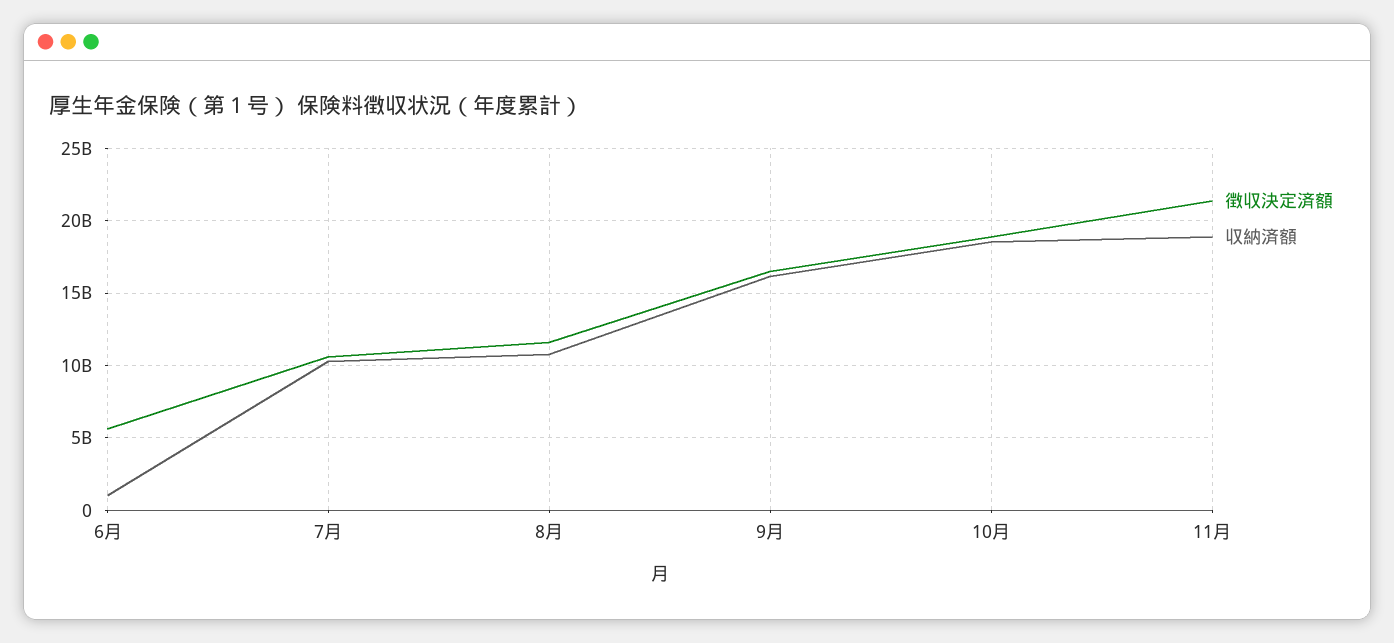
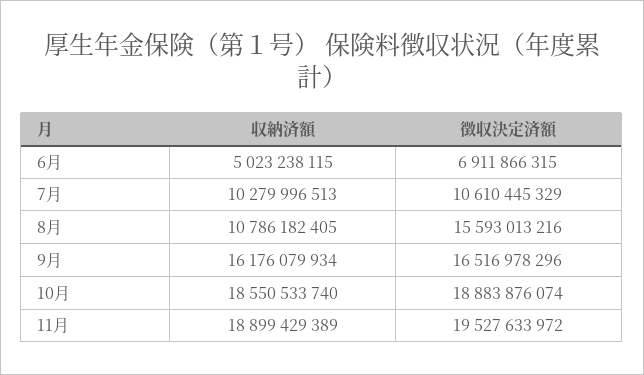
徴収決定済額, 6月: 5500000000 -> 6911866315
収納済額, 6月: 1000000000 -> 5023238115
徴収決定済額, 8月: 11500000000 -> 15593013216
徴収決定済額, 11月: 21500000000 -> 19527633972

